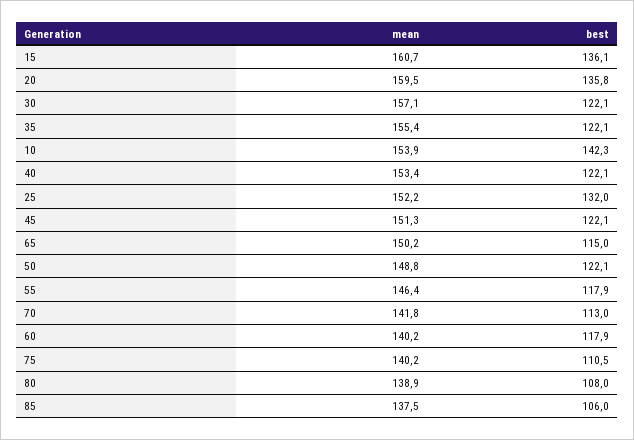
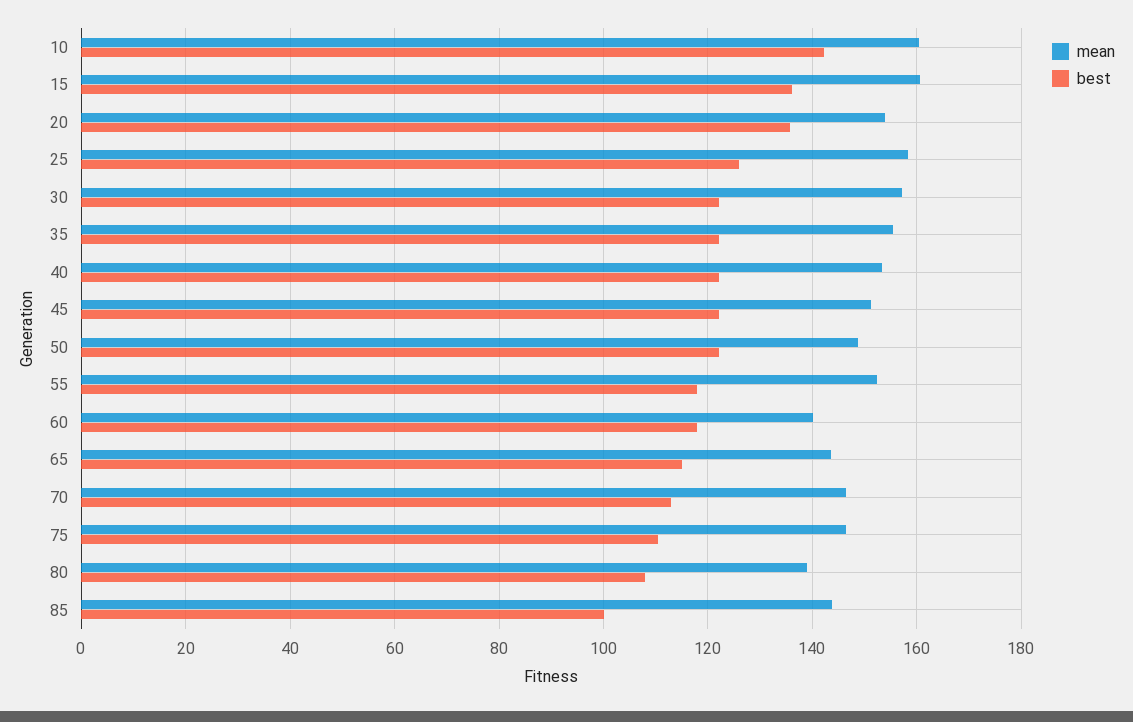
mean, 20: 159.5 -> 154
mean, 10: 153.9 -> 160
mean, 25: 152.2 -> 158
best, 25: 132 -> 126
mean, 65: 150.2 -> 144
mean, 55: 146.4 -> 152
mean, 70: 141.8 -> 146
mean, 75: 140.2 -> 146
mean, 85: 137.5 -> 144
best, 85: 106 -> 100

